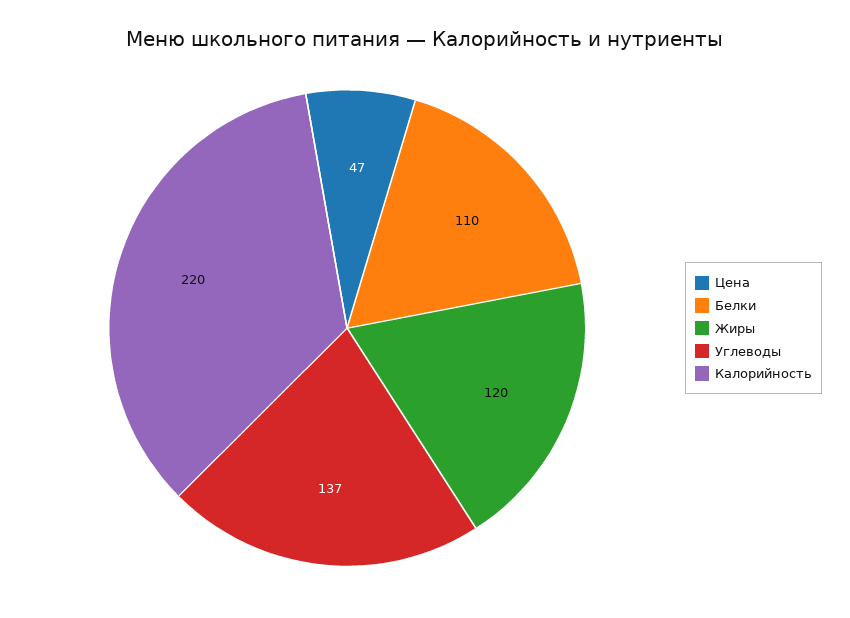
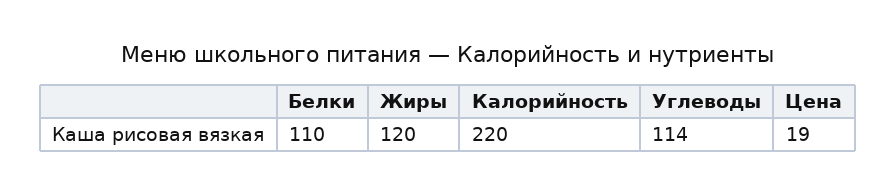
Цена: 47 -> 19
Углеводы: 137 -> 114

